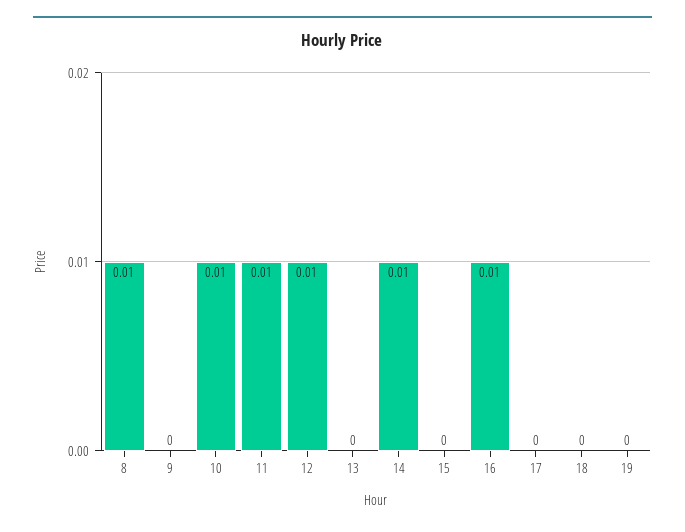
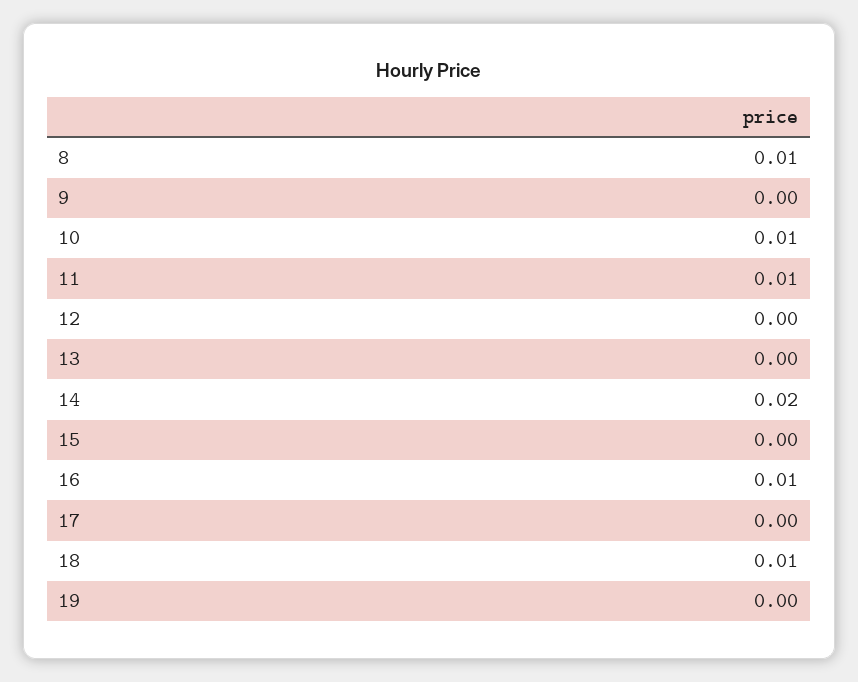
12: 0.01 -> 0
14: 0.01 -> 0.02
18: 0 -> 0.01

